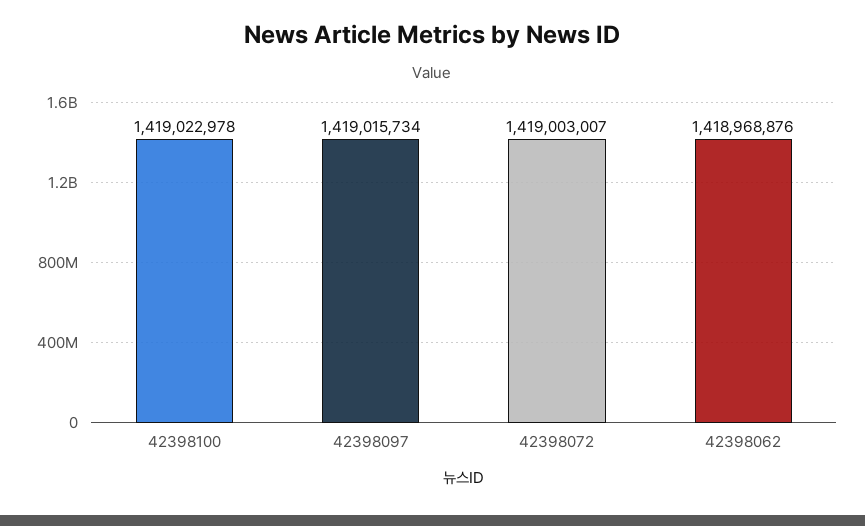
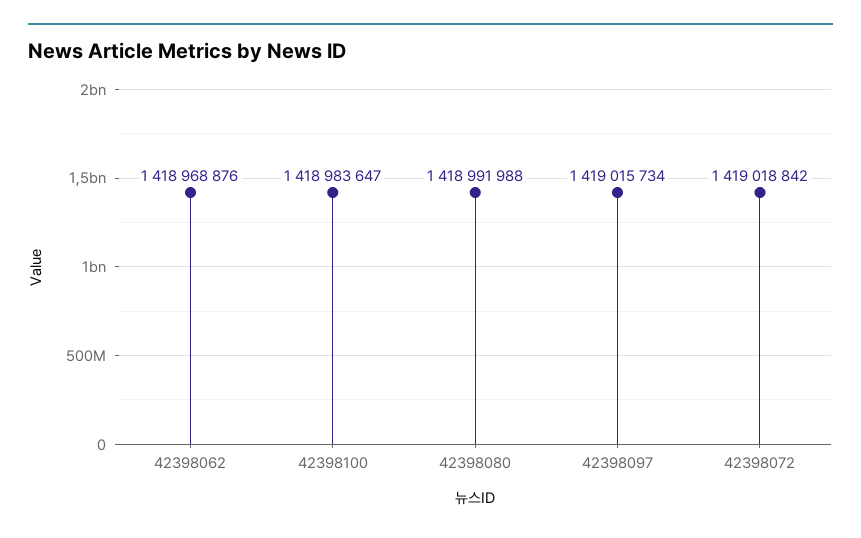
42398100: 1419022978 -> 1418983647
42398072: 1419003007 -> 1419018842
42398080: none -> 1418991988

